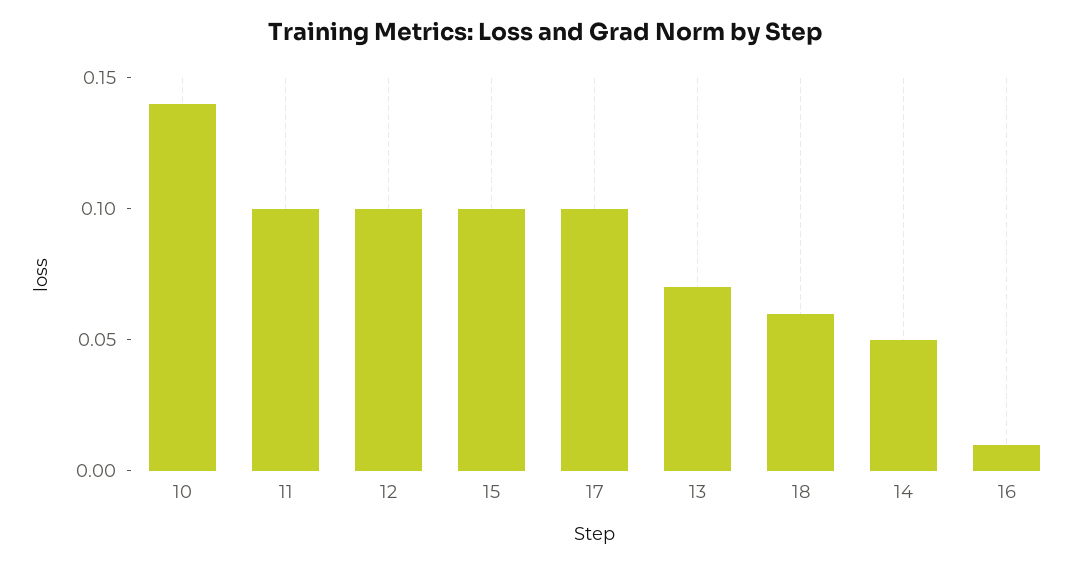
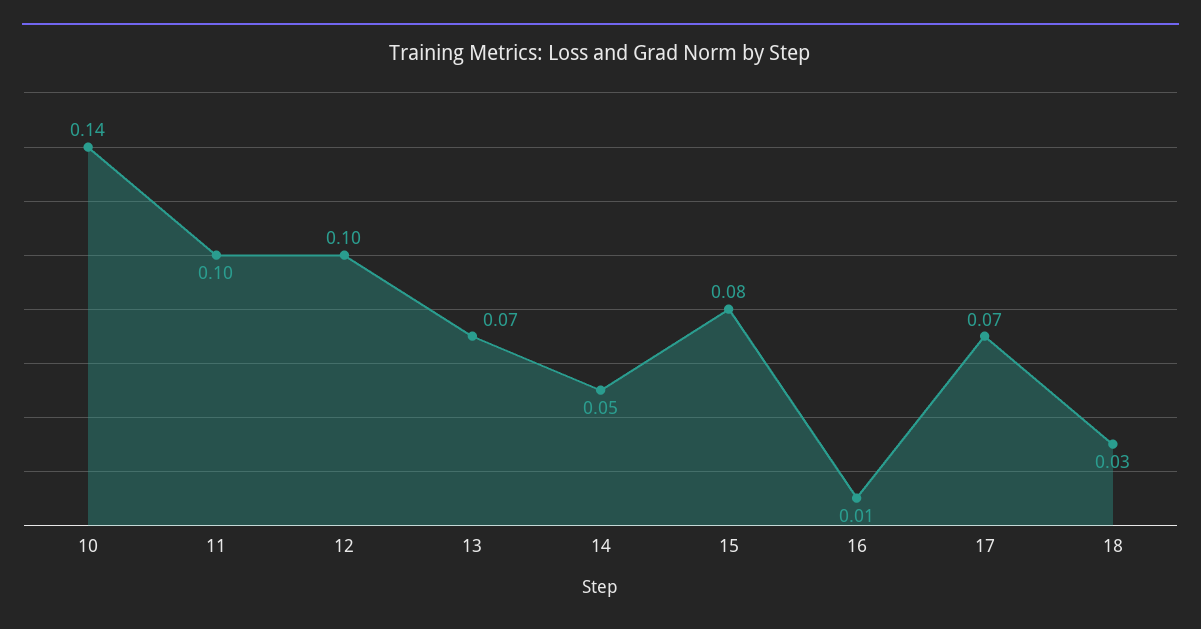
15: 0.1 -> 0.08
17: 0.1 -> 0.07
18: 0.06 -> 0.03

